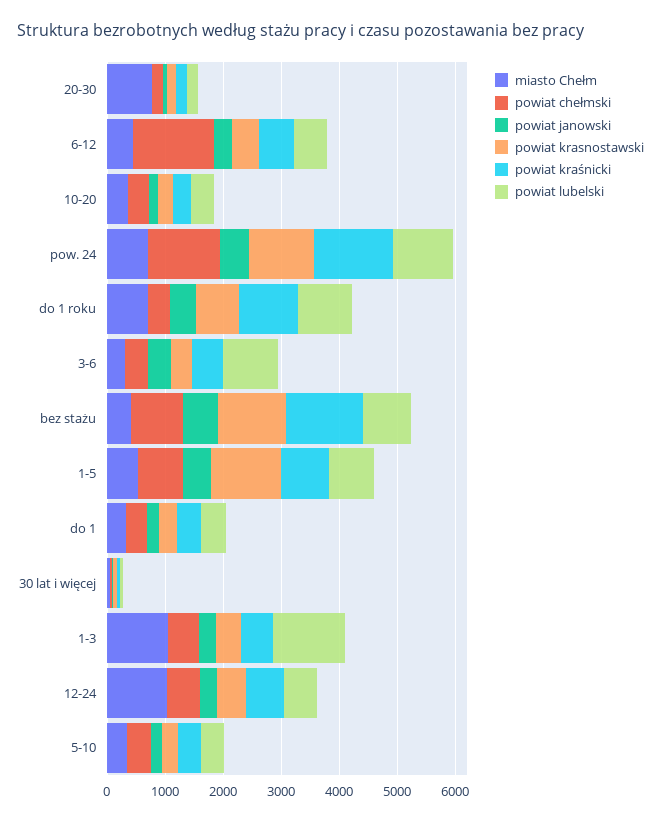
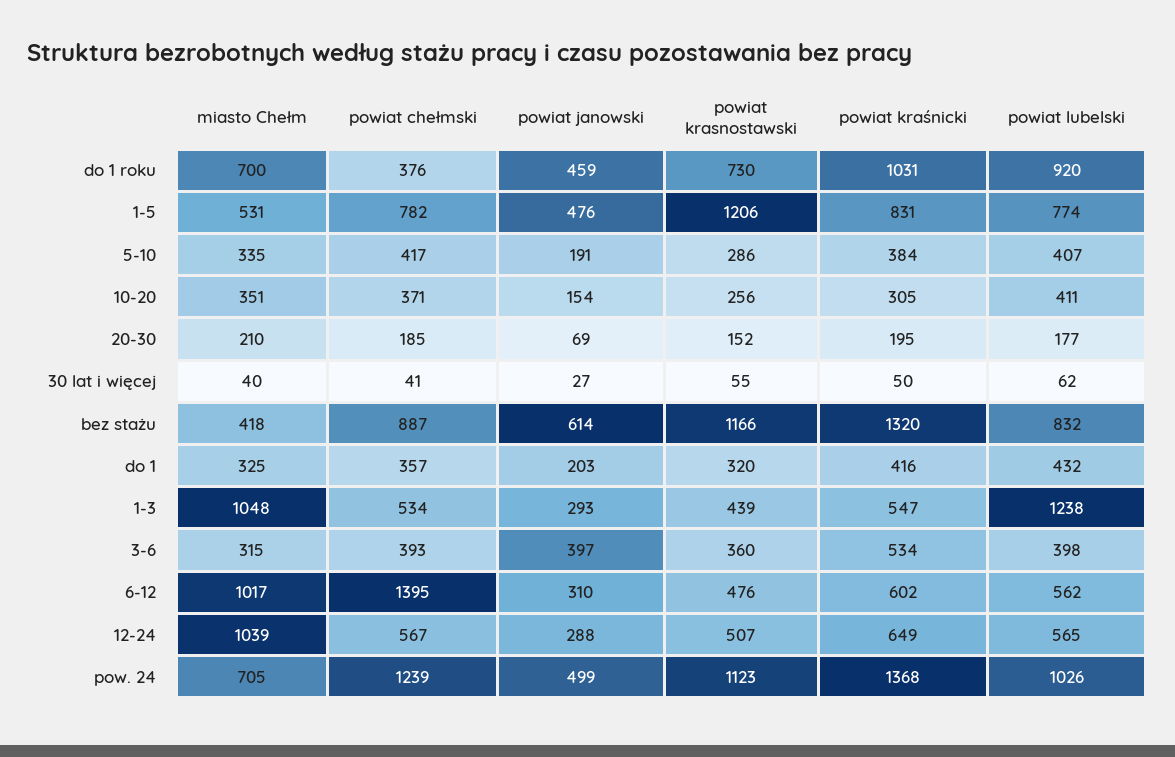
miasto Chełm, 20-30: 800 -> 210
miasto Chełm, 6-12: 400 -> 1017
powiat lubelski, 3-6: 1000 -> 398

